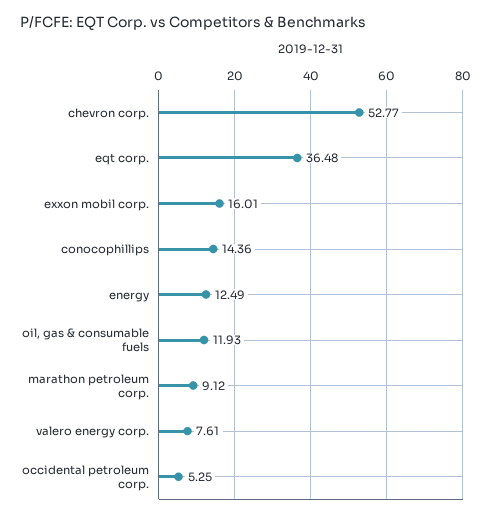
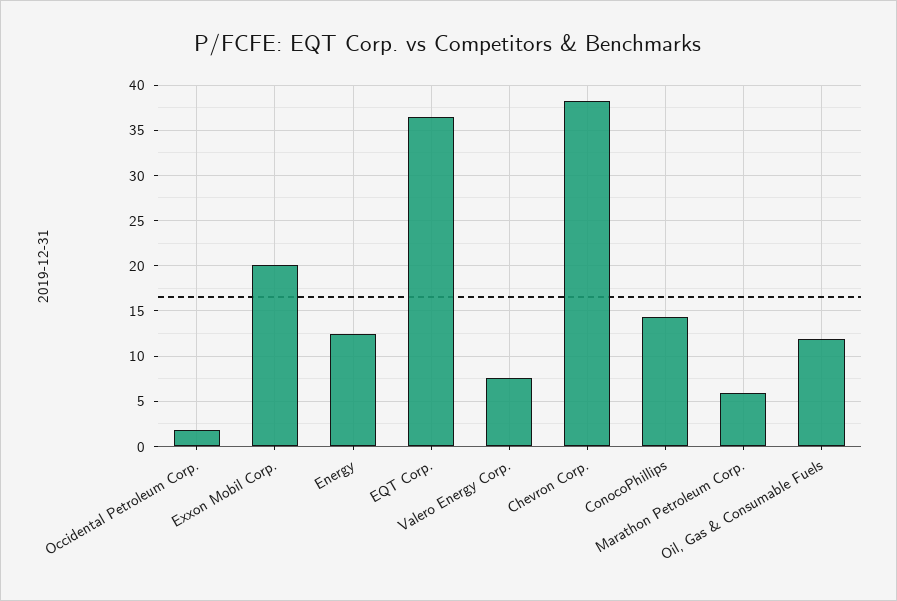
chevron corp.: 52.77 -> 38
exxon mobil corp.: 16.01 -> 20
marathon petroleum corp.: 9.12 -> 6
occidental petroleum corp.: 5.25 -> 2

